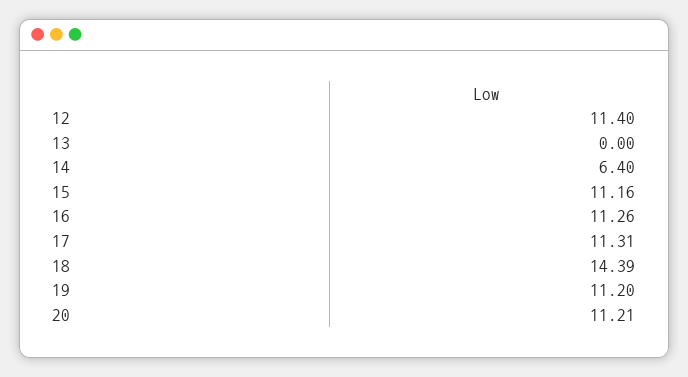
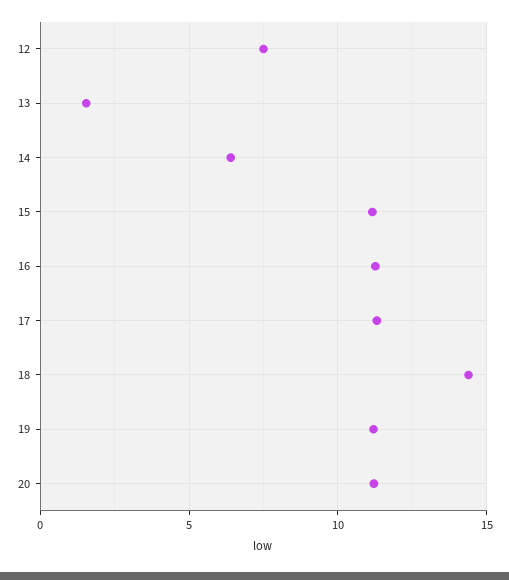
12: 11.4 -> 7.5
13: 0 -> 1.5

